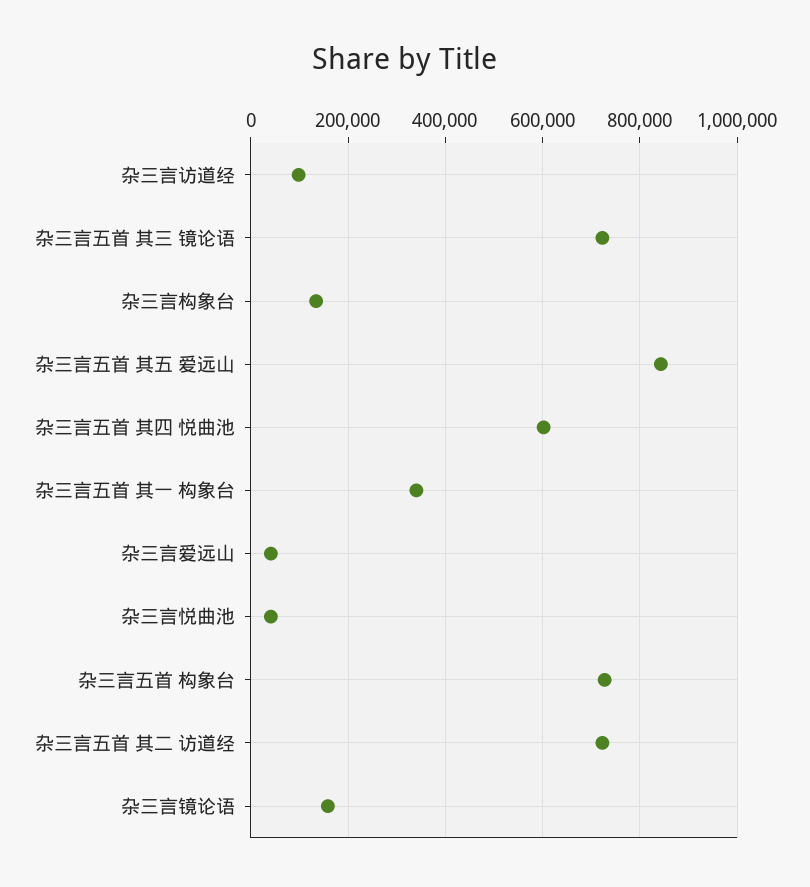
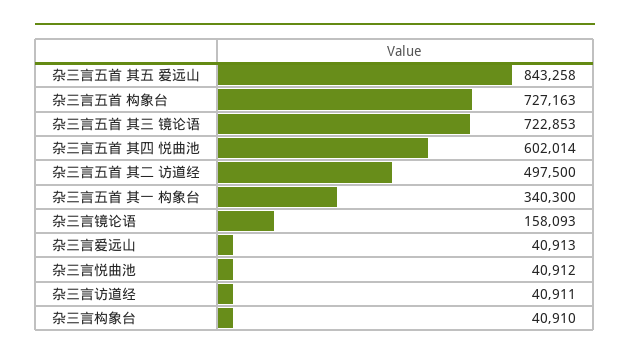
杂三言访道经: 100000 -> 40911
杂三言构象台: 140000 -> 40910
杂三言五首 其二 访道经: 720000 -> 497500

